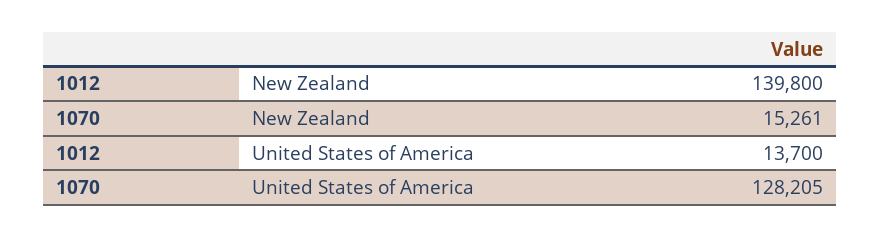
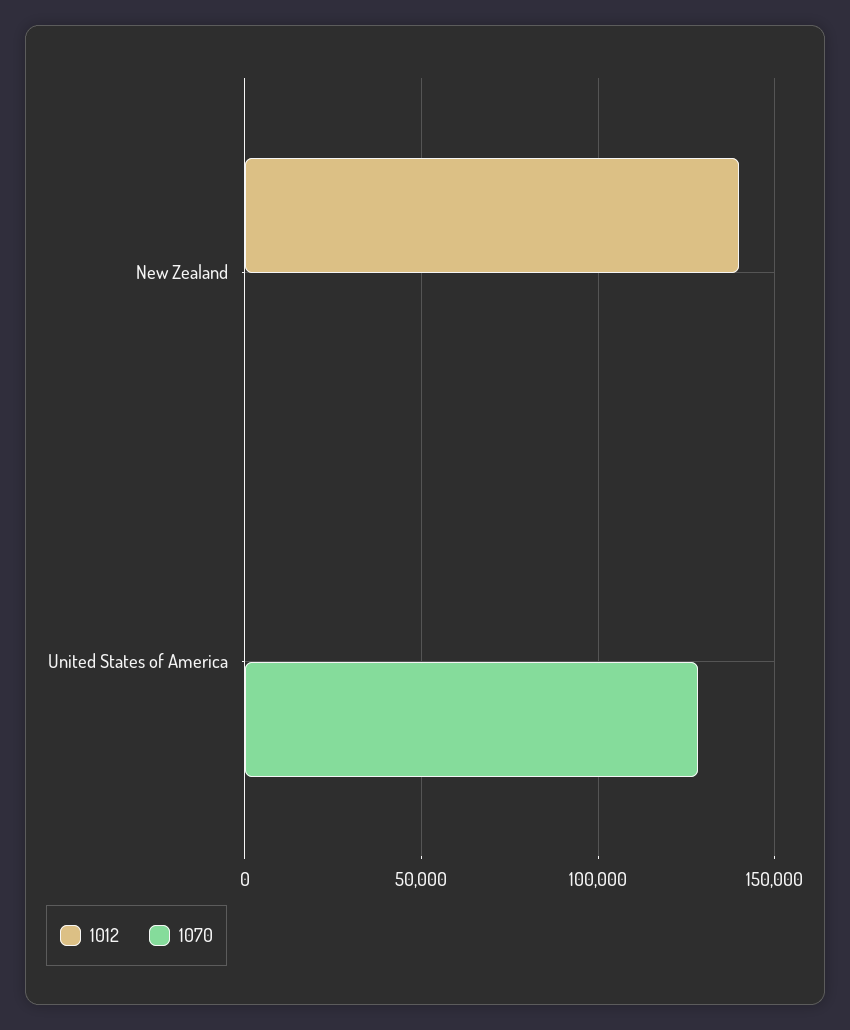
1070, New Zealand: 15261 -> 0
1012, United States of America: 13700 -> 0

